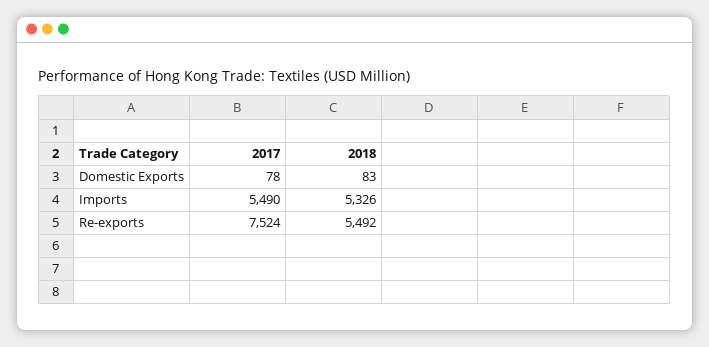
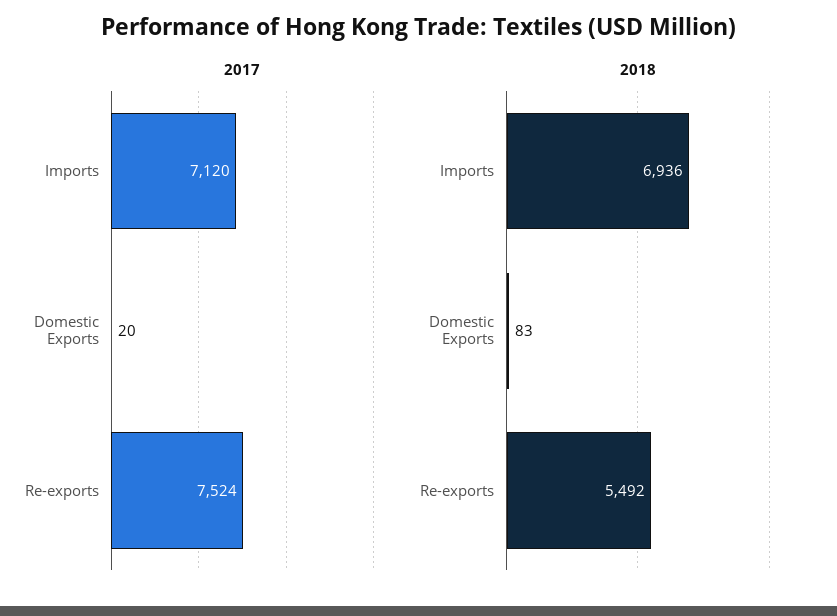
2017, Domestic Exports: 78 -> 20
2017, Imports: 5490 -> 7120
2018, Imports: 5326 -> 6936

